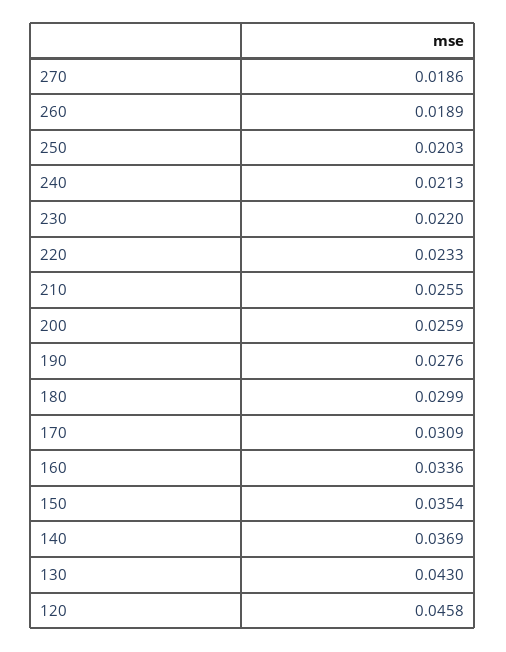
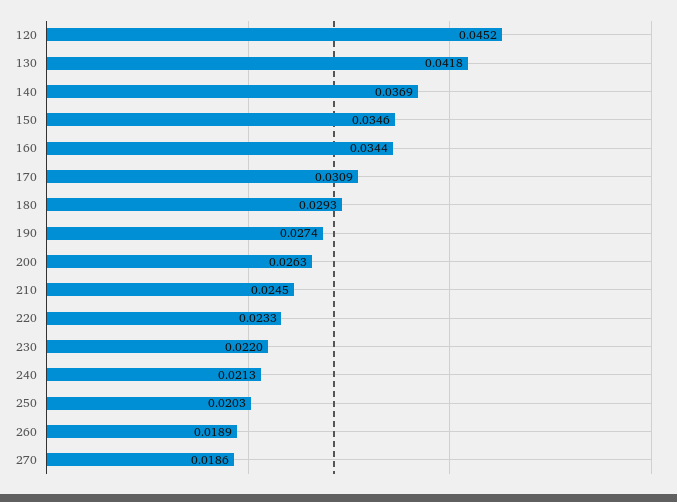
210: 0.0255 -> 0.0245
200: 0.0259 -> 0.0263
190: 0.0276 -> 0.0274
180: 0.0299 -> 0.0293
160: 0.0336 -> 0.0344
150: 0.0354 -> 0.0346
130: 0.043 -> 0.0418
120: 0.0458 -> 0.0452

